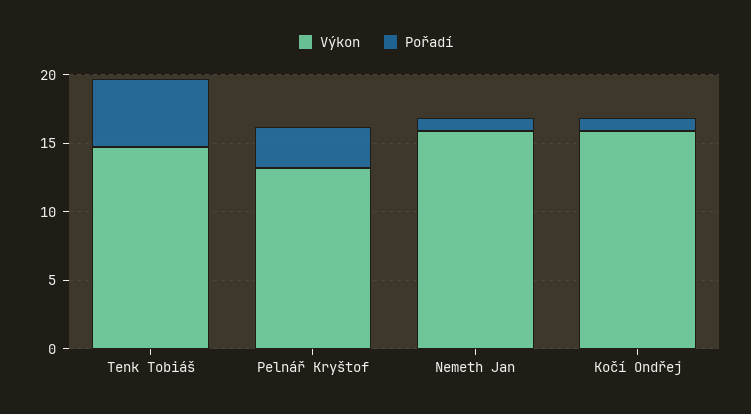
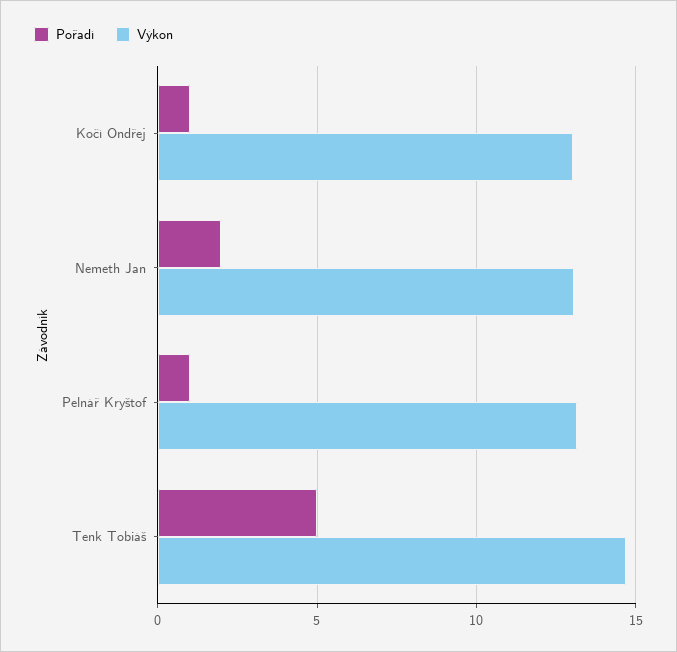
Pořadí, Pelnář Kryštof: 3 -> 1
Výkon, Nemeth Jan: 16 -> 13
Pořadí, Nemeth Jan: 1 -> 2
Výkon, Kočí Ondřej: 16 -> 13

